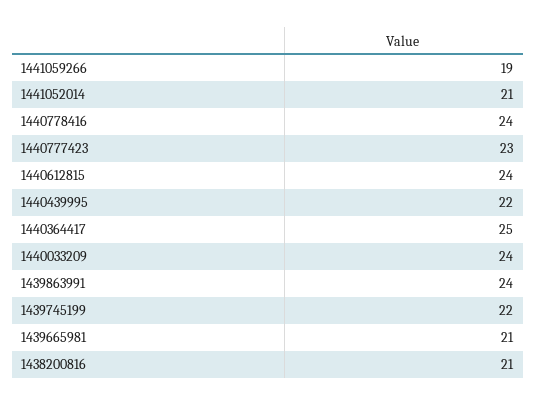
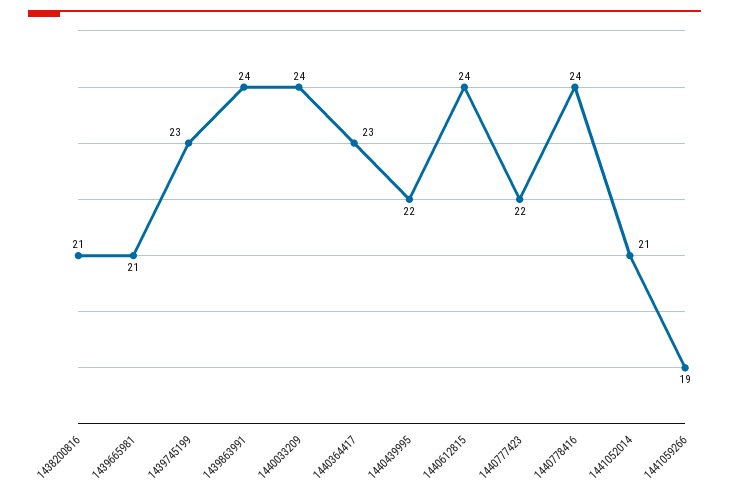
1440777423: 23 -> 22
1440364417: 25 -> 23
1439745199: 22 -> 23

